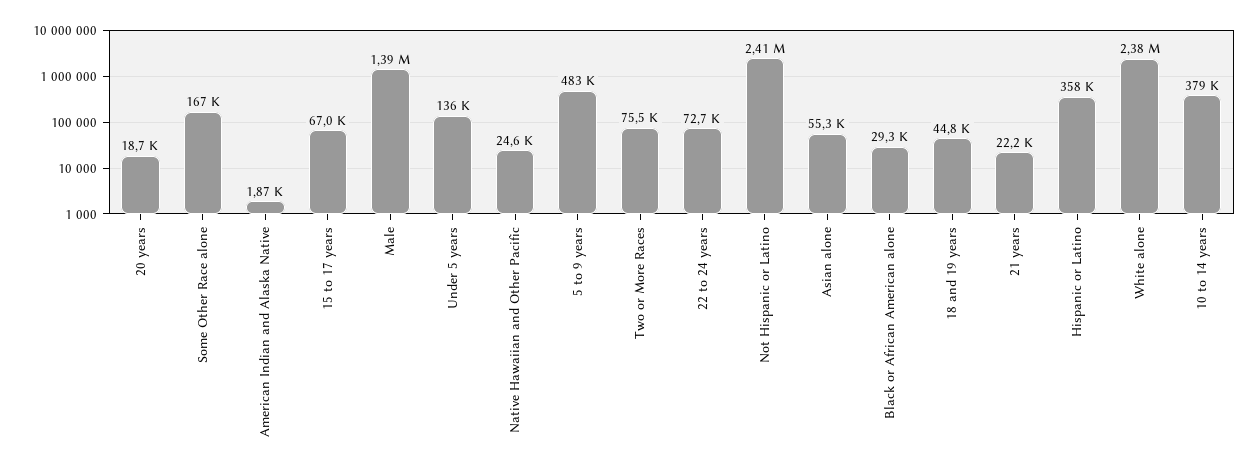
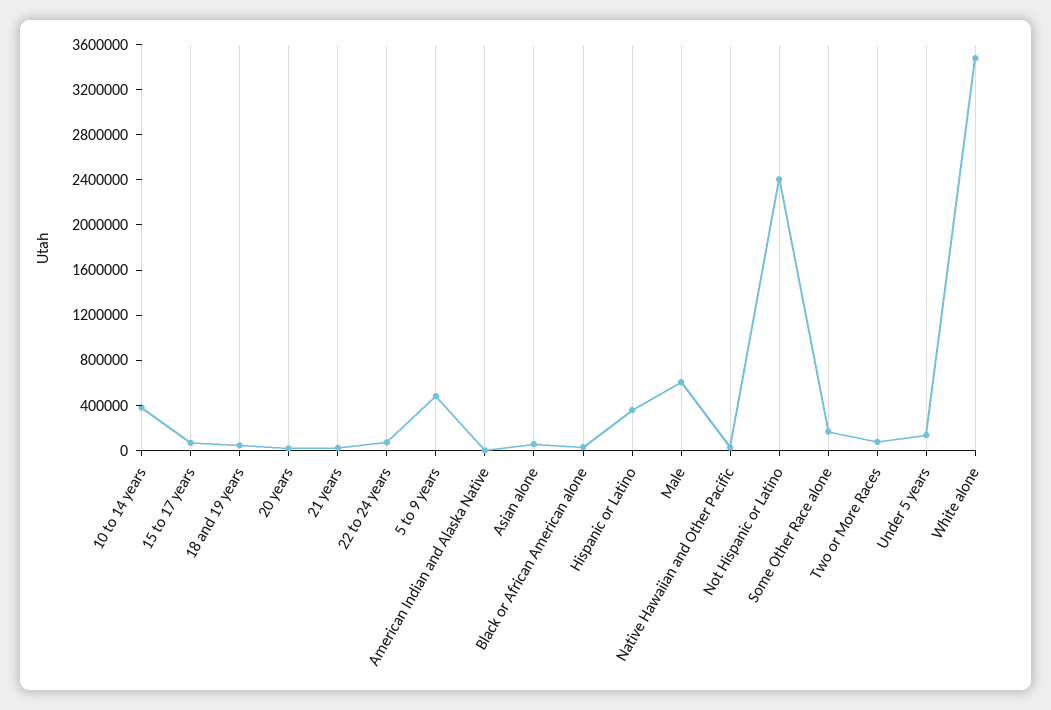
Male: 1390000 -> 600000
White alone: 2380000 -> 3500000

